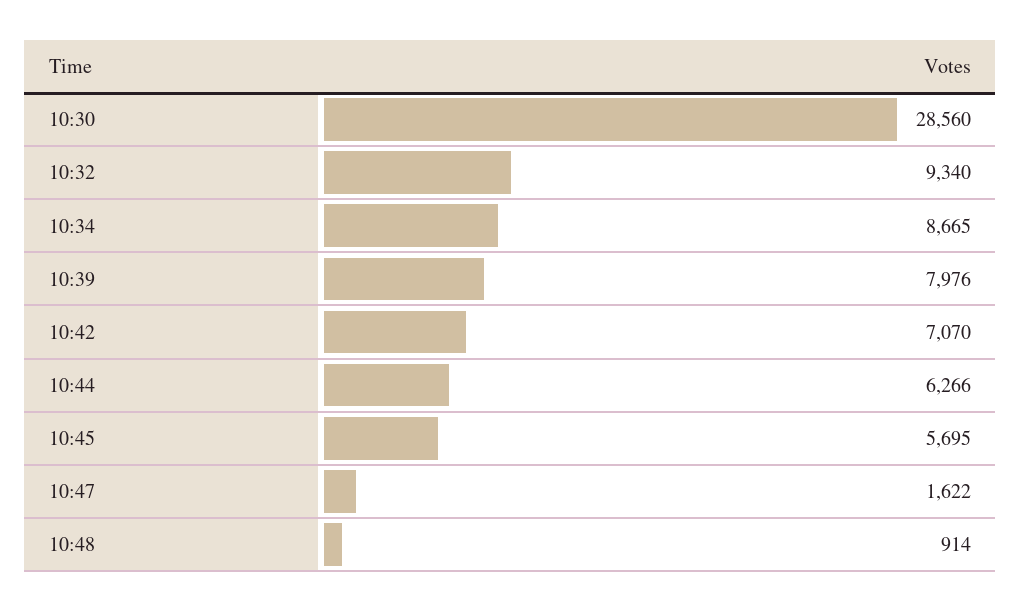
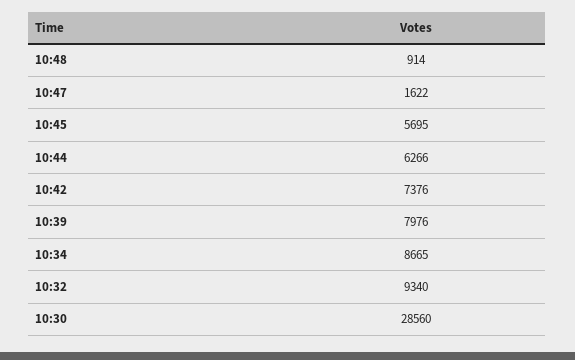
10:42: 7070 -> 7376

